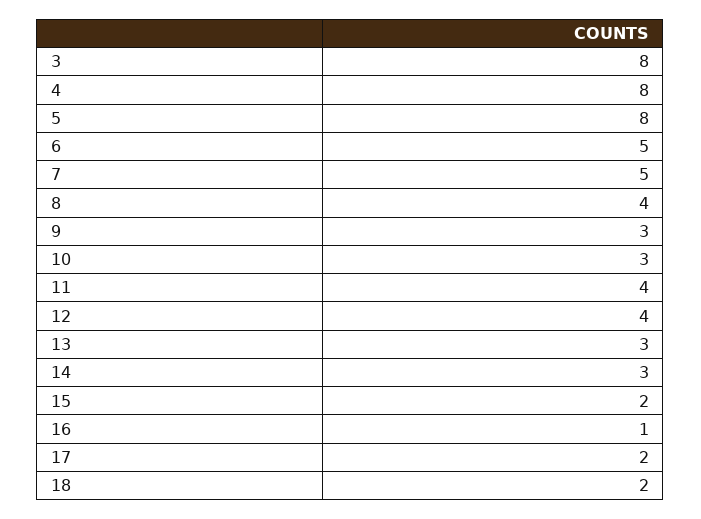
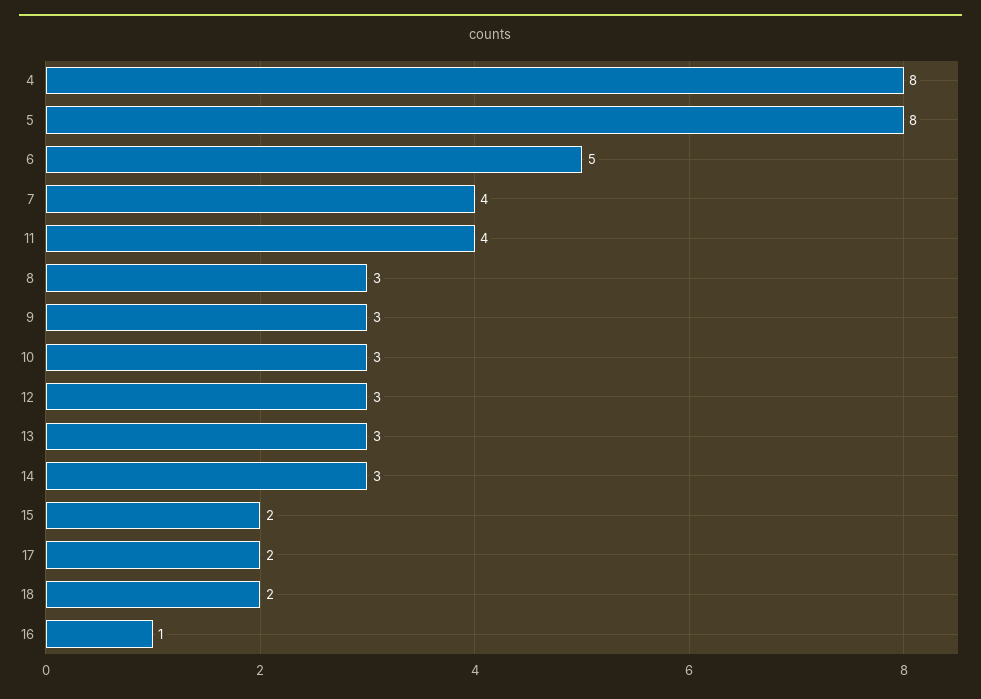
3: 8 -> none
7: 5 -> 4
8: 4 -> 3
12: 4 -> 3

